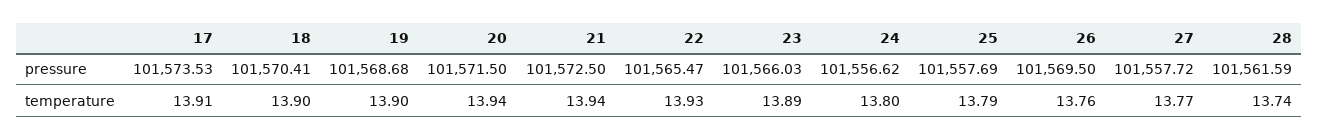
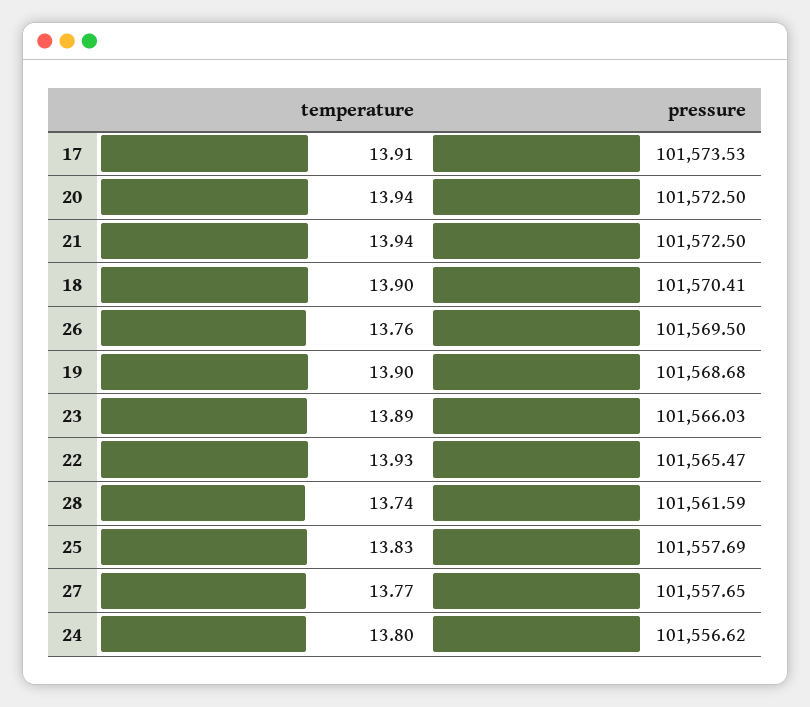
20, pressure: 101571.5 -> 101572.5
27, pressure: 101557.72 -> 101557.65
25, temperature: 13.79 -> 13.83

